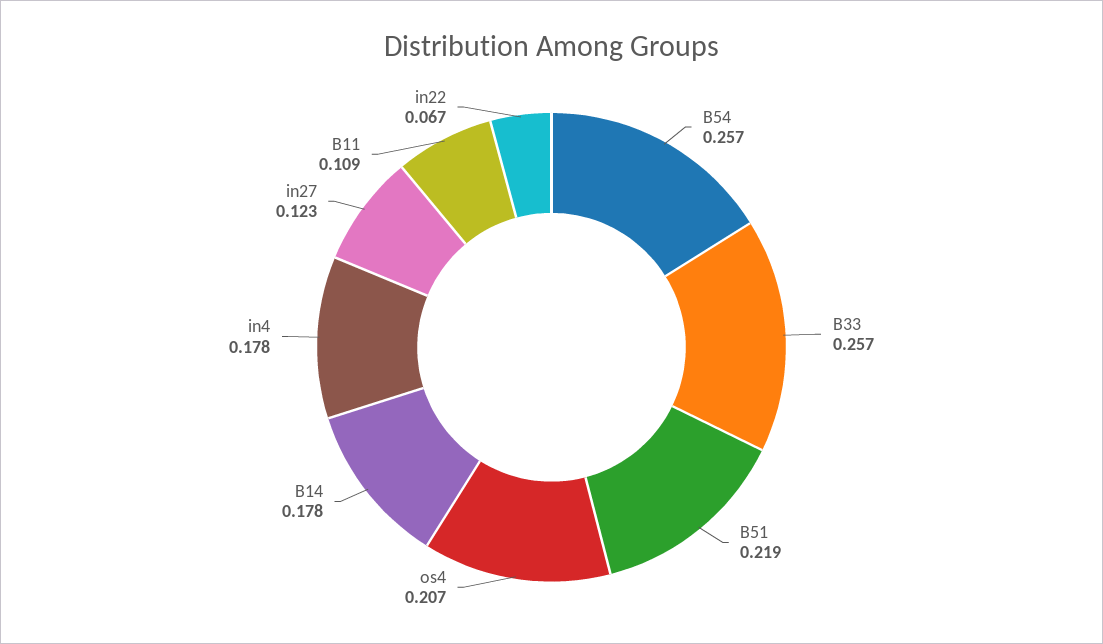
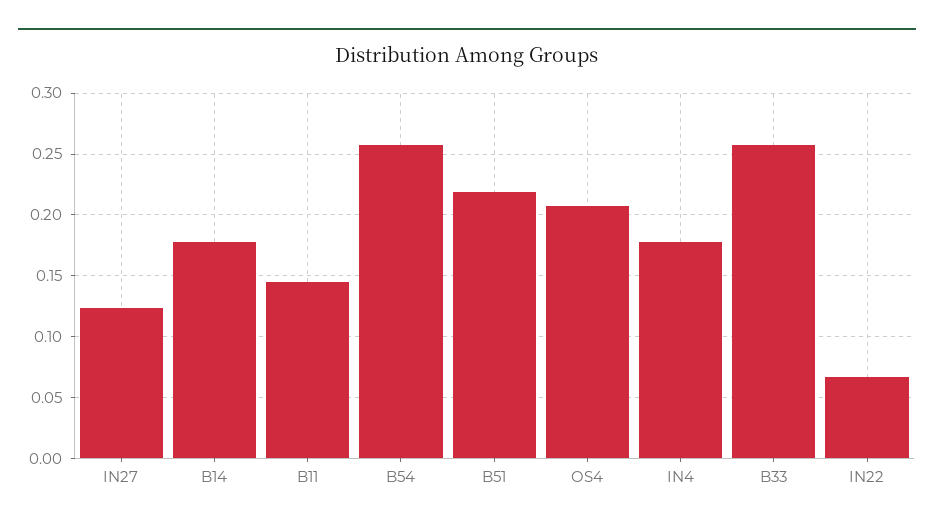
B11: 0.109 -> 0.145

